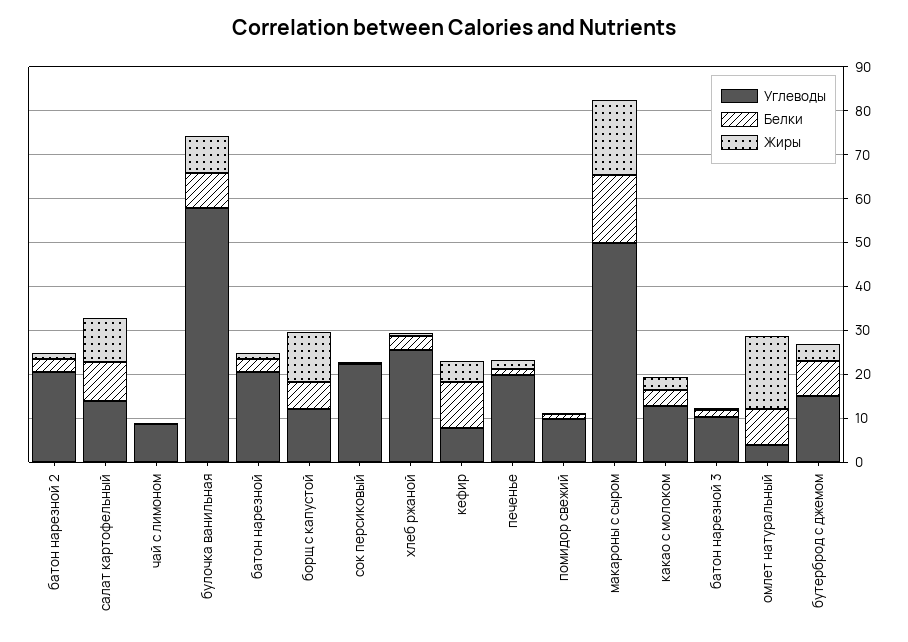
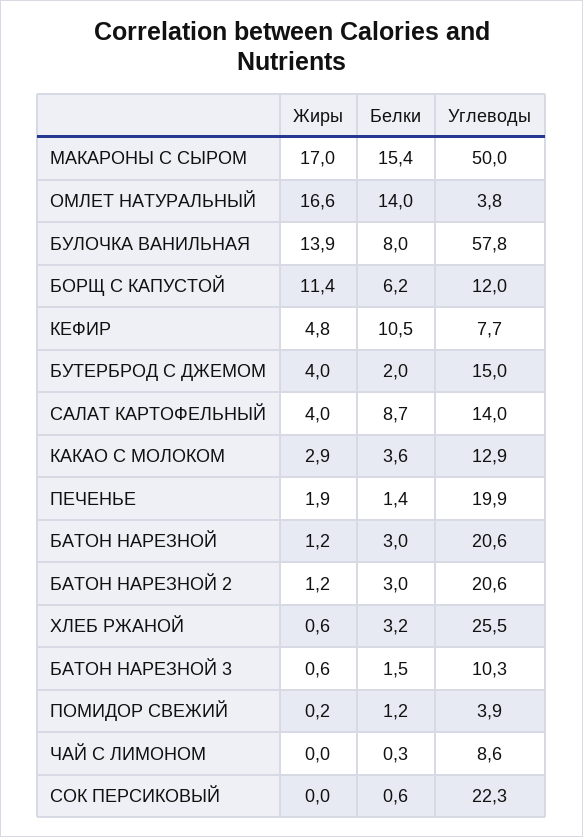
Жиры, салат картофельный: 10 -> 4
Жиры, булочка ванильная: 8 -> 13.9
Углеводы, помидор свежий: 10 -> 3.9
Белки, омлет натуральный: 8 -> 14
Белки, бутерброд с джемом: 8 -> 2

